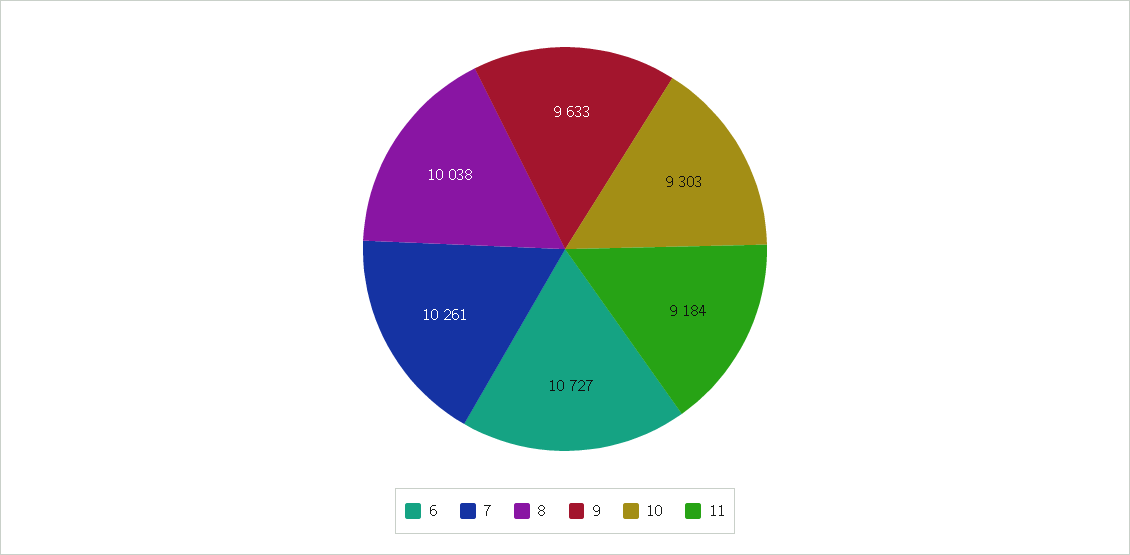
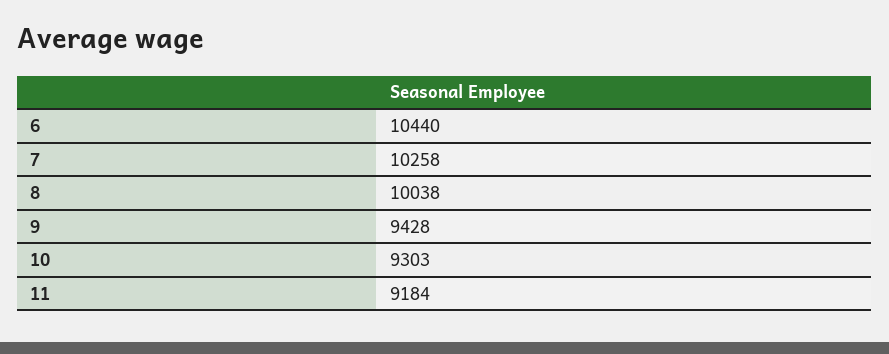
6: 10727 -> 10440
7: 10261 -> 10258
9: 9633 -> 9428

